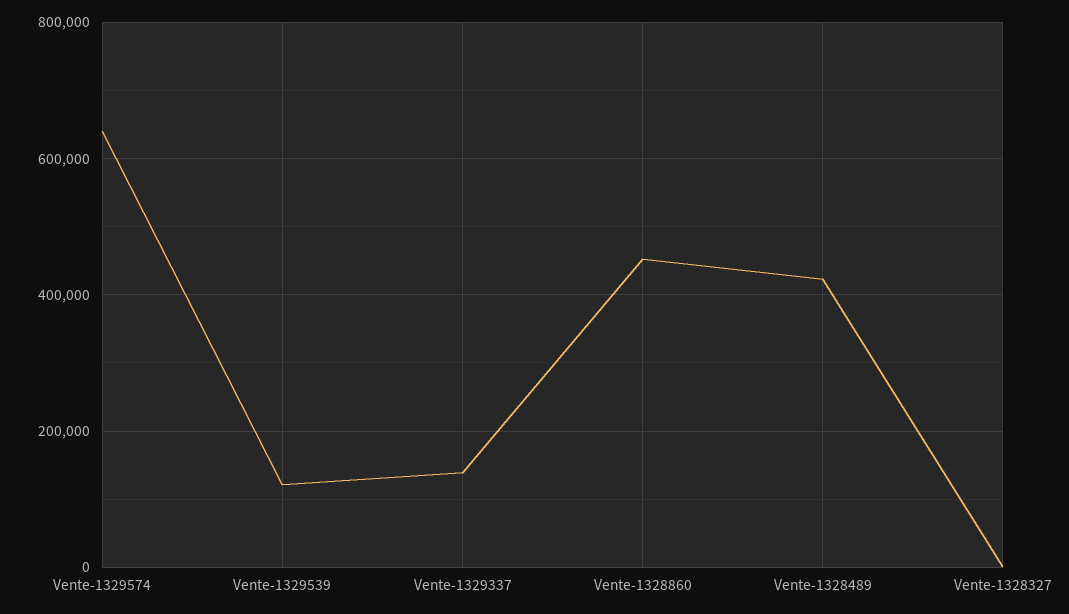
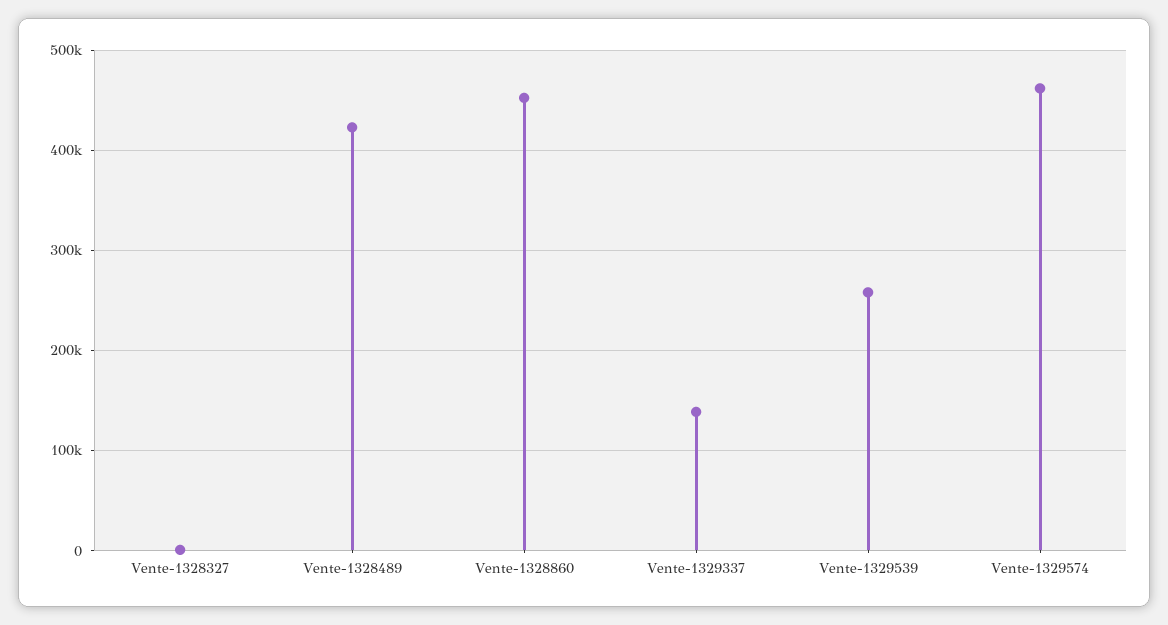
Vente-1329574: 640000 -> 460000
Vente-1329539: 120000 -> 260000

